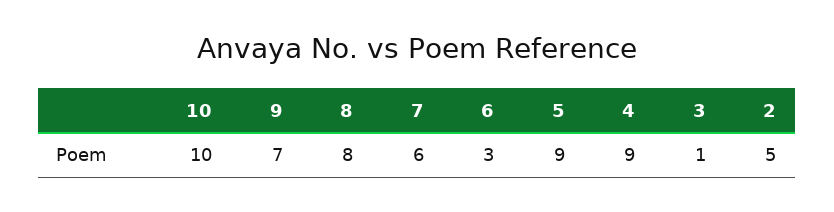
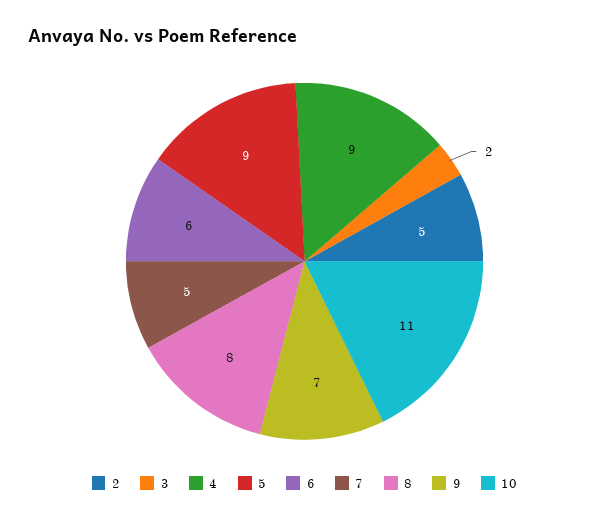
10: 10 -> 11
7: 6 -> 5
6: 3 -> 6
3: 1 -> 2

